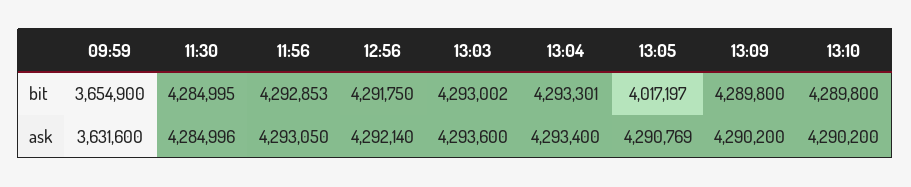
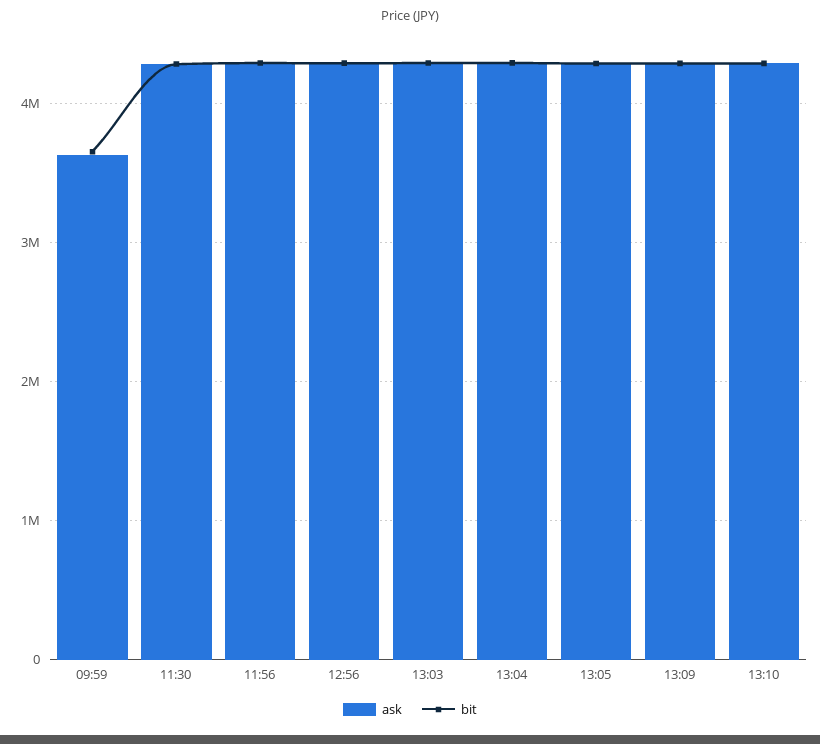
bit, 13:05: 4017197 -> 4300000

